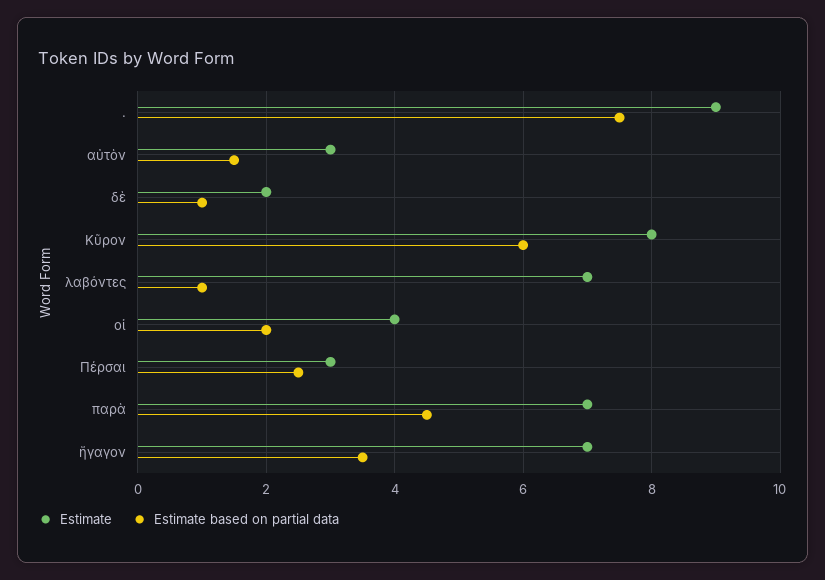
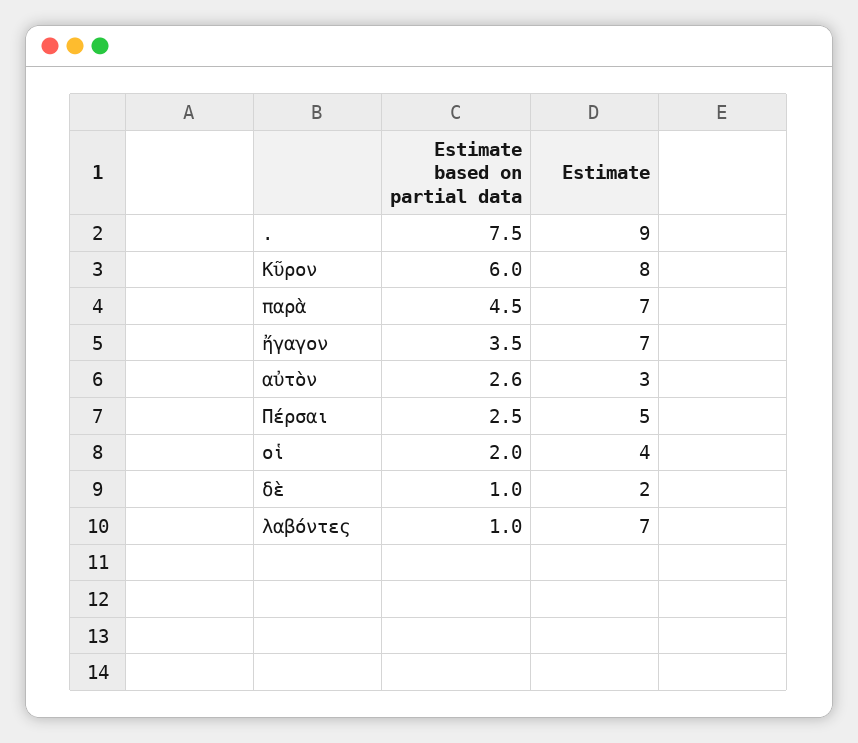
Estimate based on partial data, αὐτὸν: 1.5 -> 2.6
Estimate, Πέρσαι: 3 -> 5

